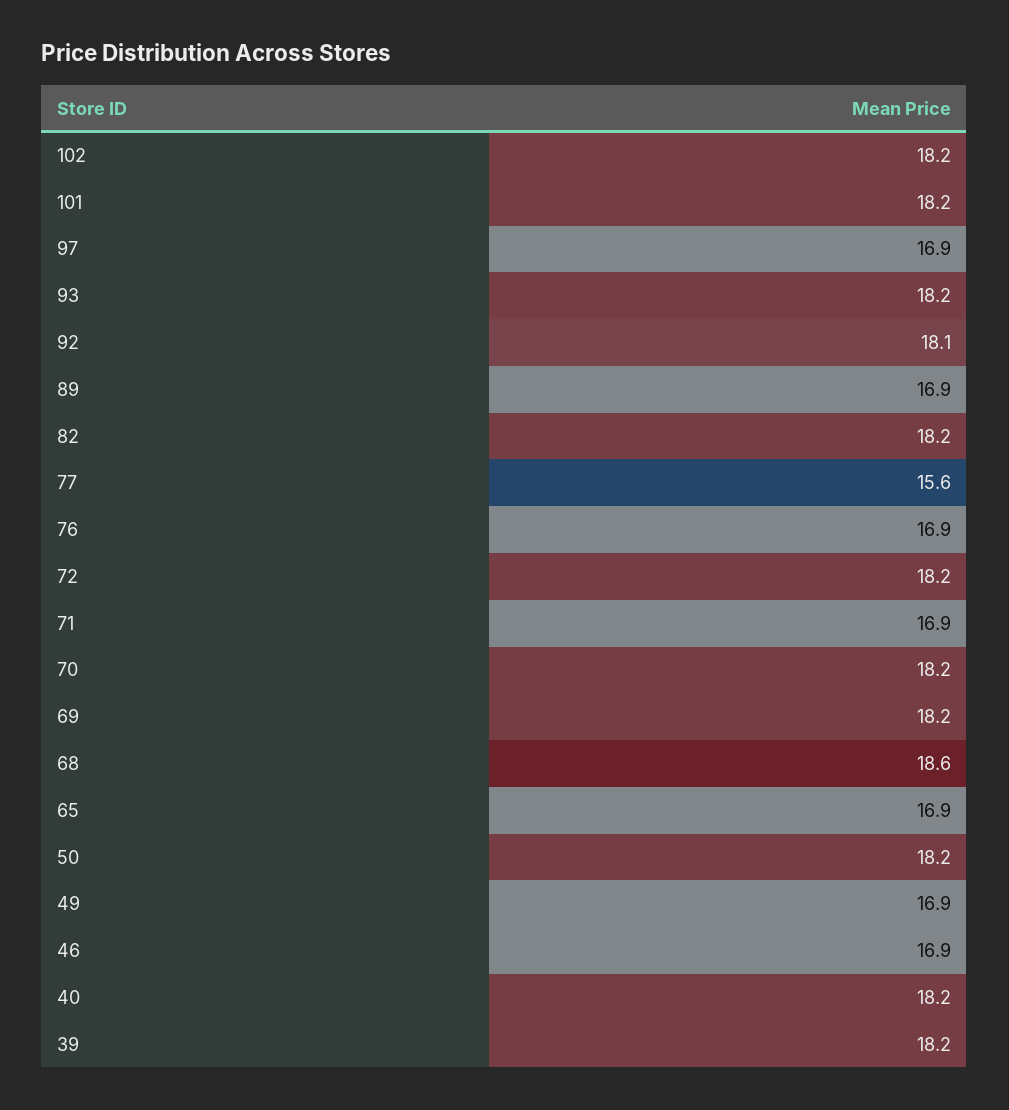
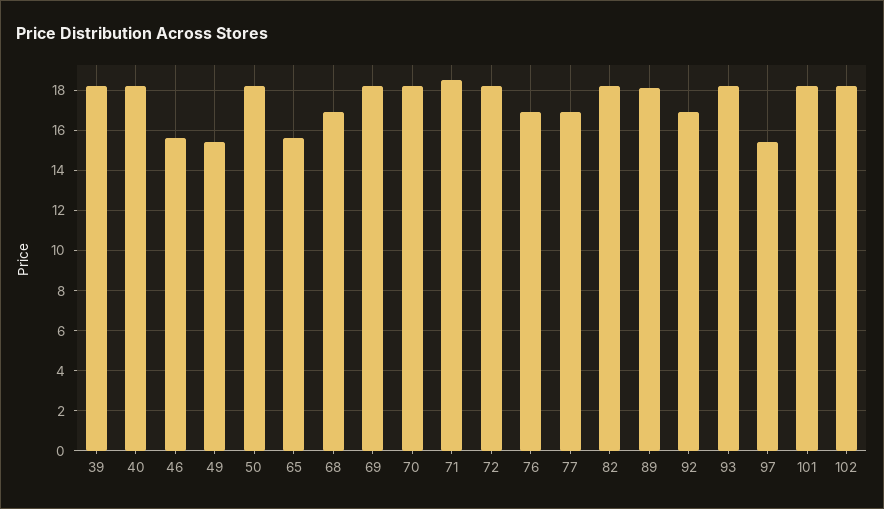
97: 16.9 -> 15.5
92: 18.1 -> 17
89: 16.9 -> 18
77: 15.6 -> 17
71: 16.9 -> 18.5
68: 18.6 -> 17
65: 16.9 -> 15.5
49: 16.9 -> 15.5
46: 16.9 -> 15.5

